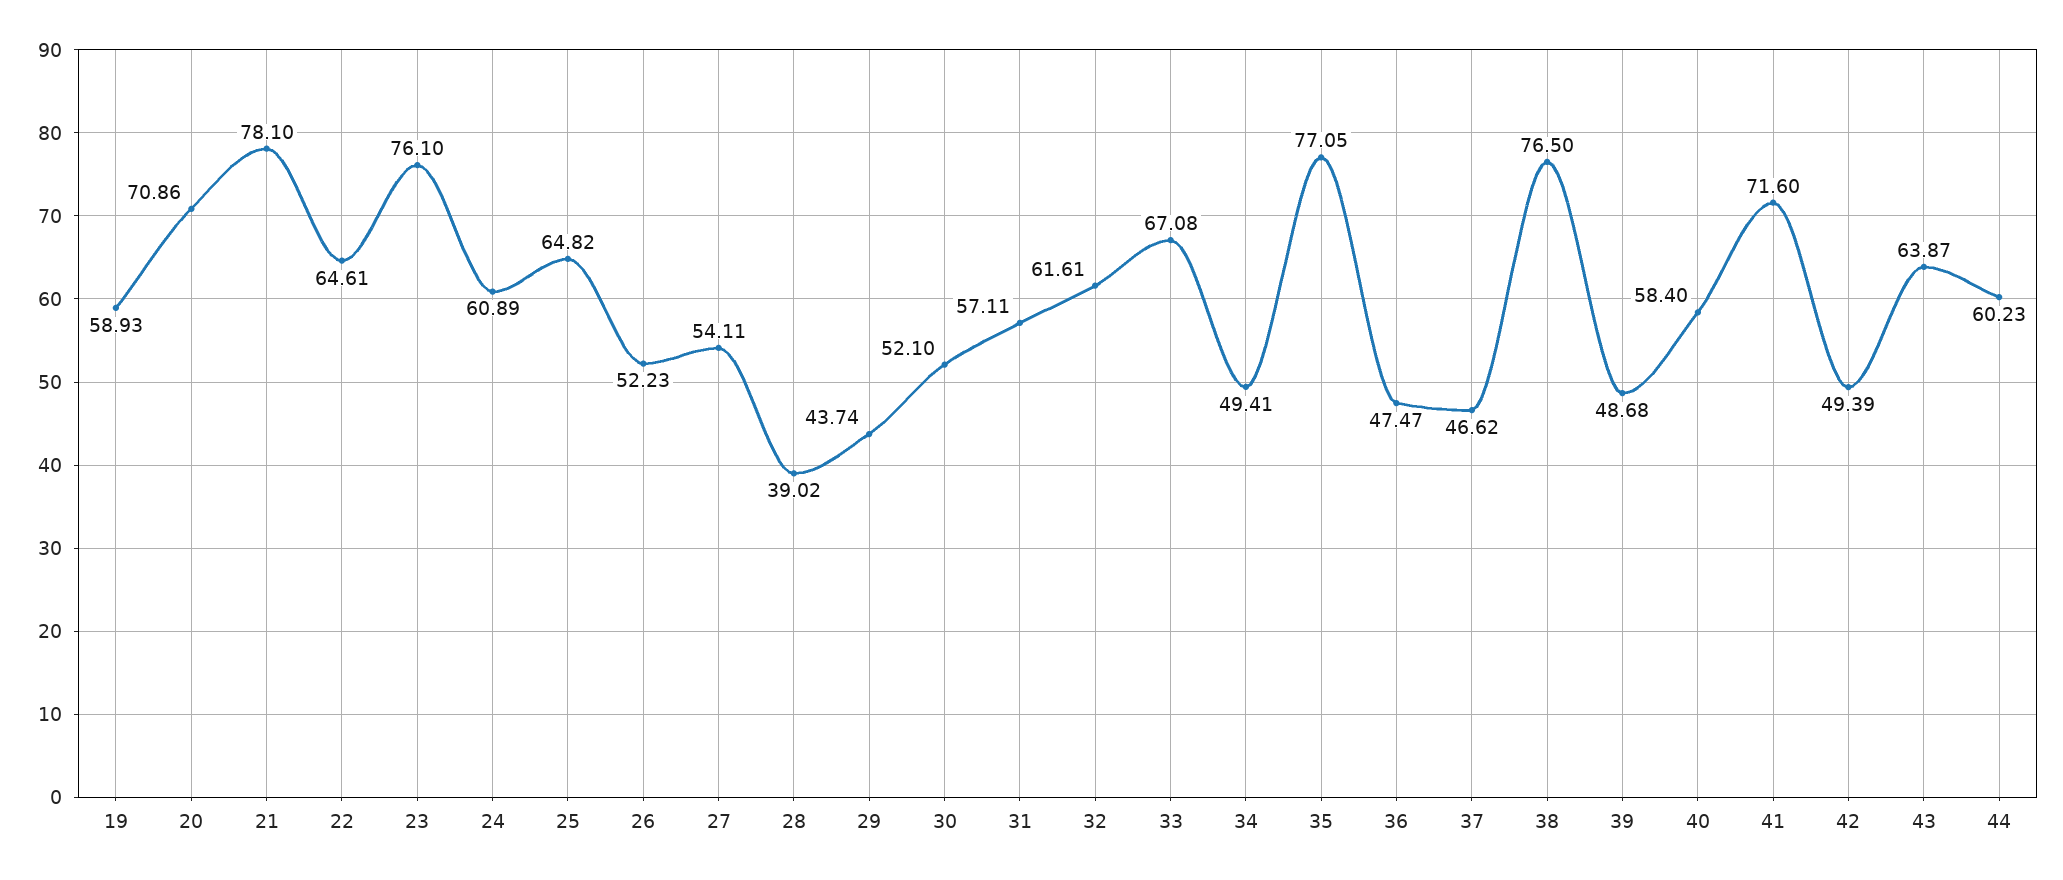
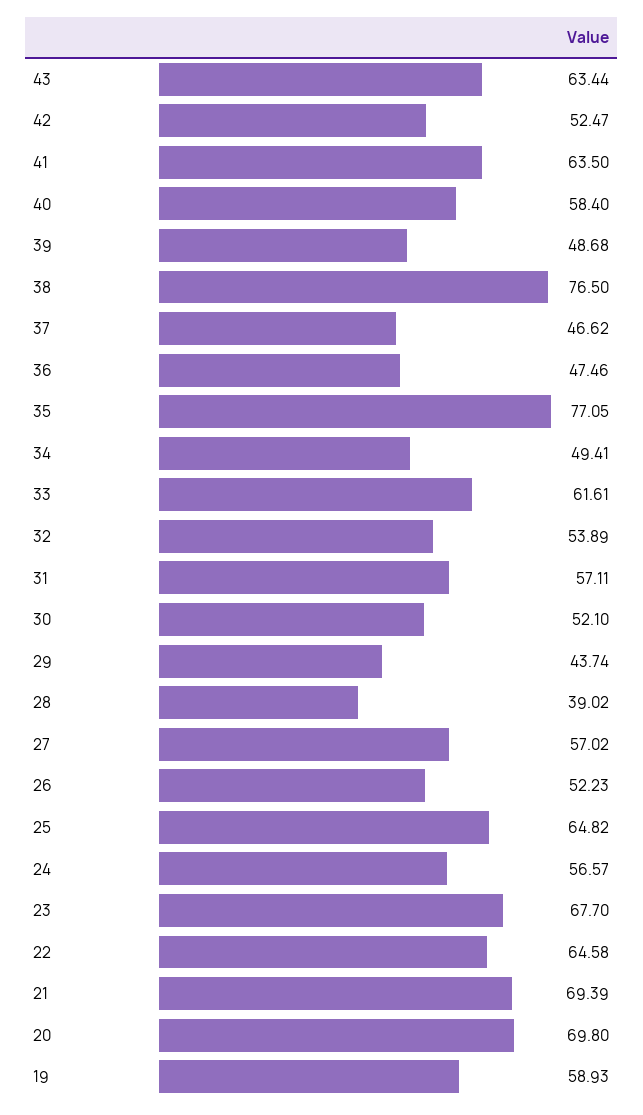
20: 70.86 -> 69.8
21: 78.1 -> 69.39
22: 64.61 -> 64.58
23: 76.1 -> 67.7
24: 60.89 -> 56.57
27: 54.11 -> 57.02
32: 61.61 -> 53.89
33: 67.08 -> 61.61
36: 47.47 -> 47.46
41: 71.6 -> 63.5
42: 49.39 -> 52.47
43: 63.87 -> 63.44
44: 60.23 -> none

